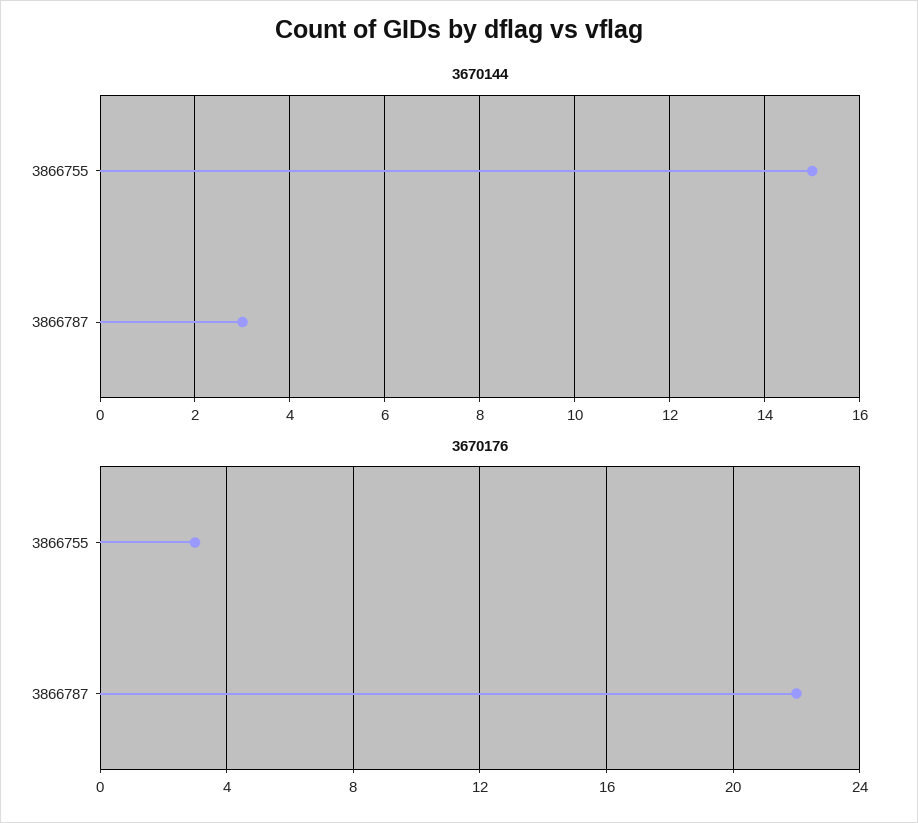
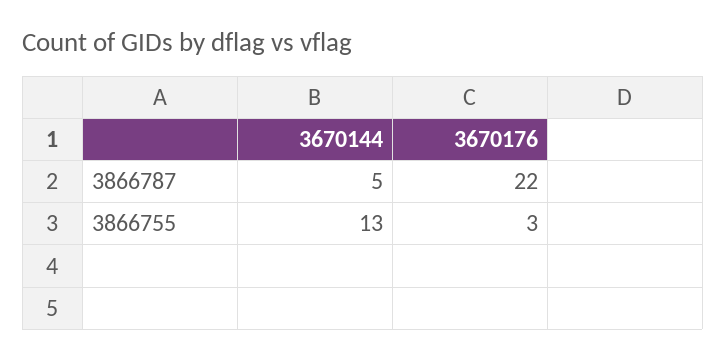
3670144, 3866755: 15 -> 13
3670144, 3866787: 3 -> 5

